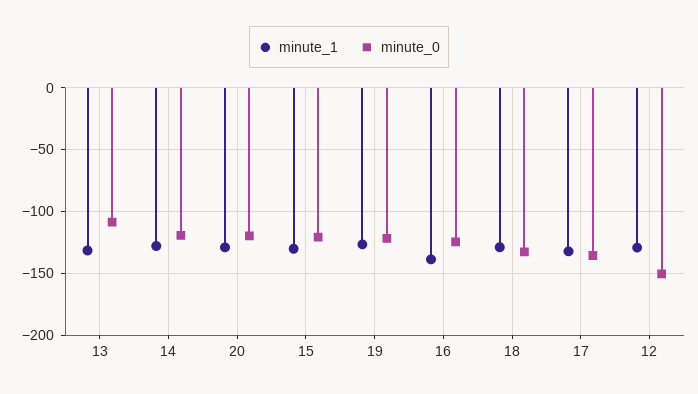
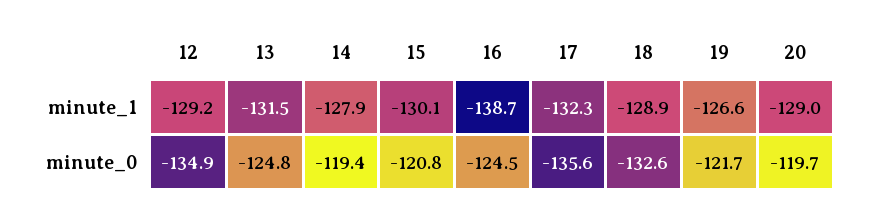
minute_0, 13: -110 -> -124.8
minute_0, 12: -150 -> -134.9

